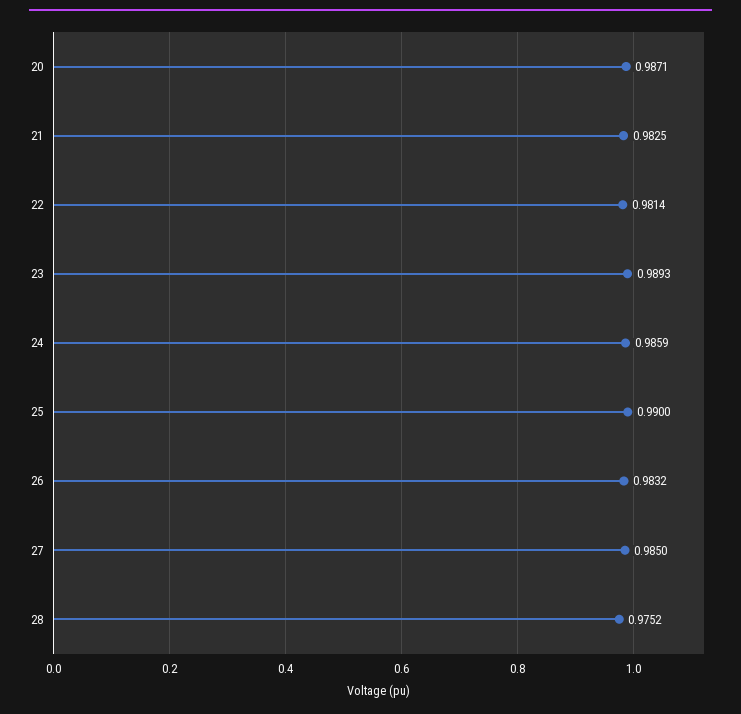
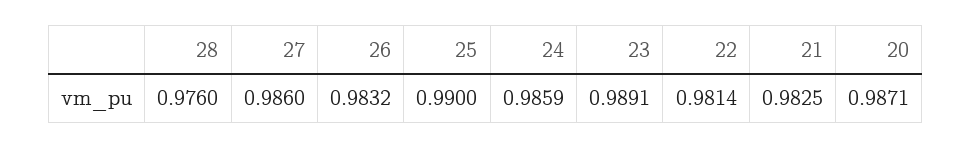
23: 0.9893 -> 0.9891
27: 0.985 -> 0.986
28: 0.9752 -> 0.976

